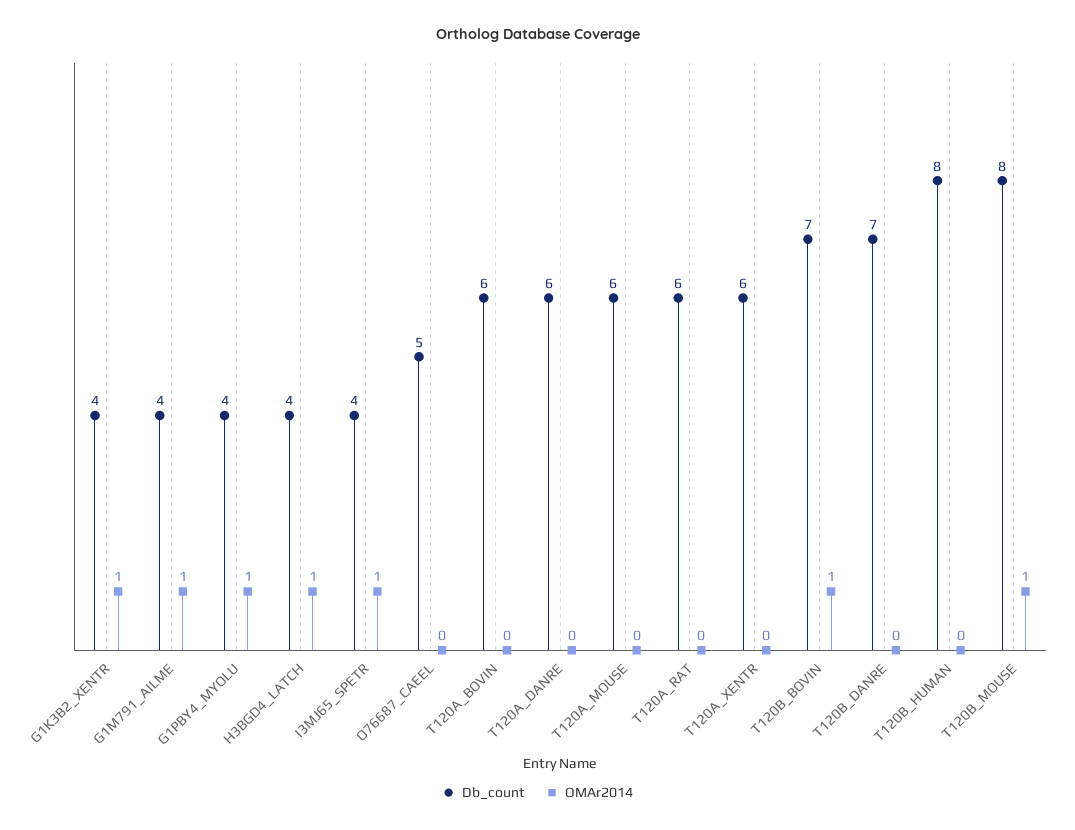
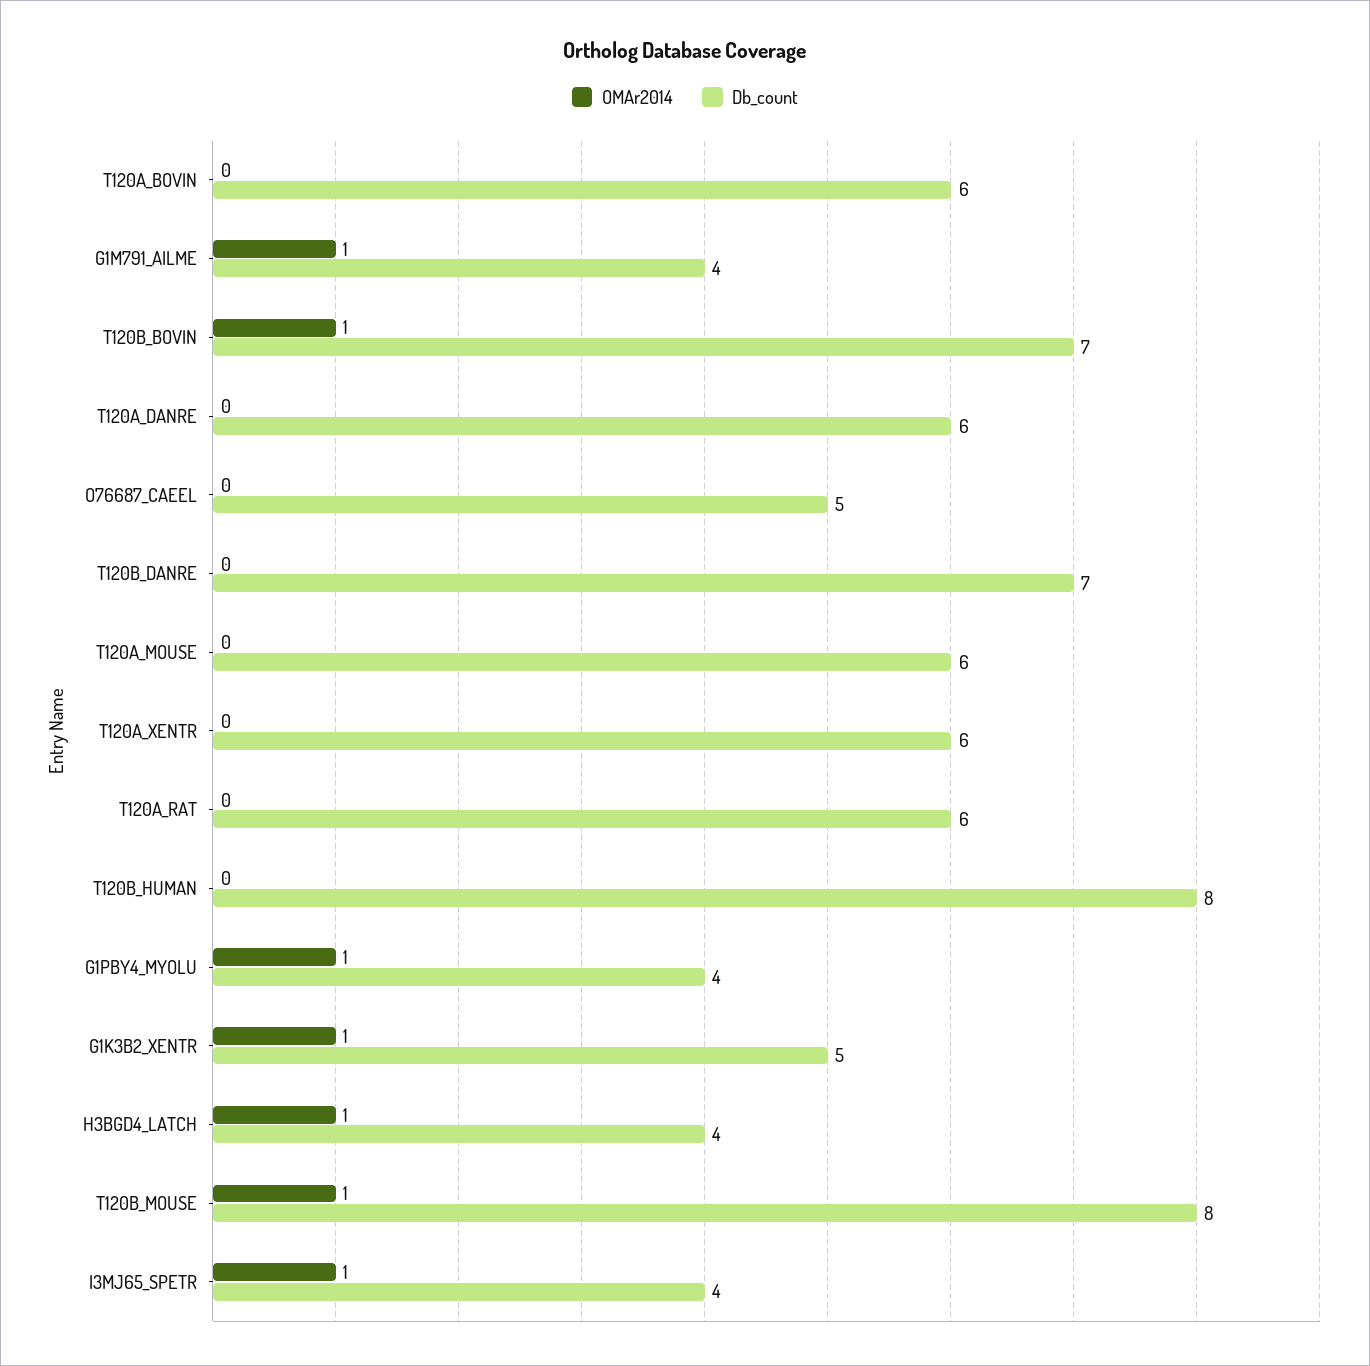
Db_count, G1K3B2_XENTR: 4 -> 5

